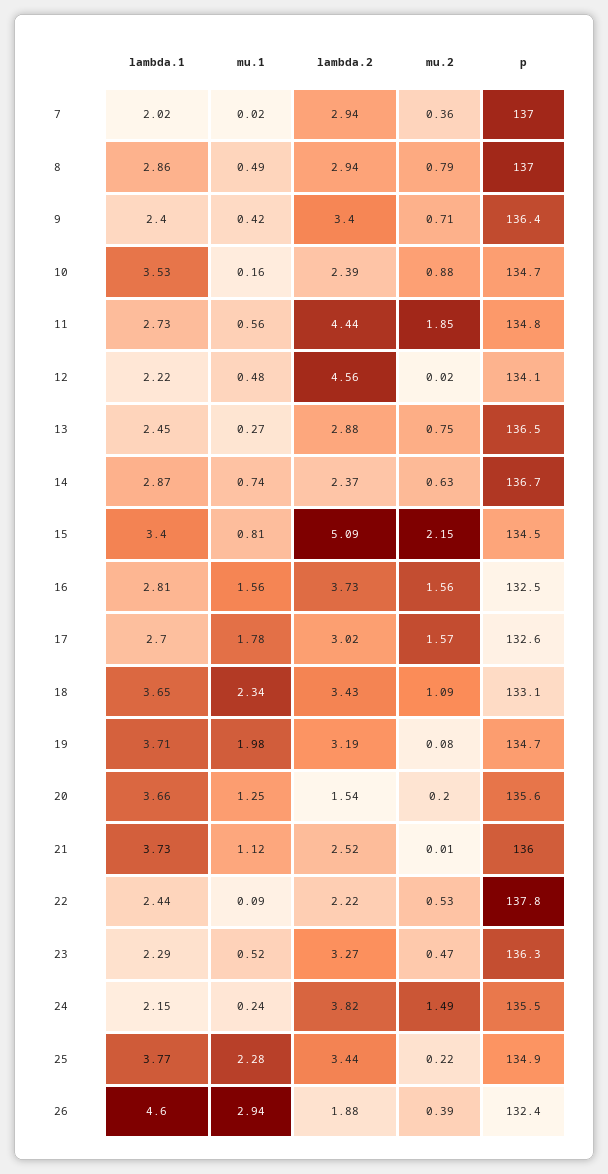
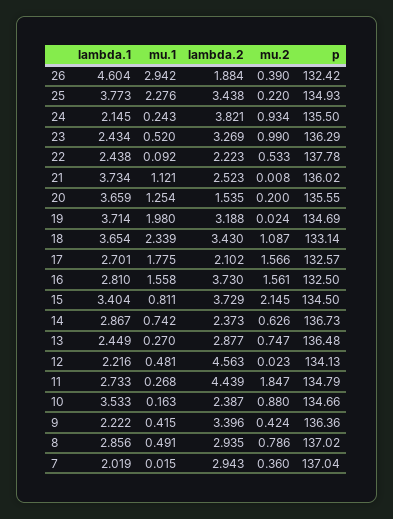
lambda.1, 9: 2.4 -> 2.222
mu.2, 9: 0.71 -> 0.424
mu.1, 11: 0.56 -> 0.268
lambda.2, 15: 5.09 -> 3.729
lambda.2, 17: 3.02 -> 2.102
mu.2, 19: 0.08 -> 0.024
lambda.1, 23: 2.29 -> 2.434
mu.2, 23: 0.47 -> 0.99
mu.2, 24: 1.49 -> 0.934

